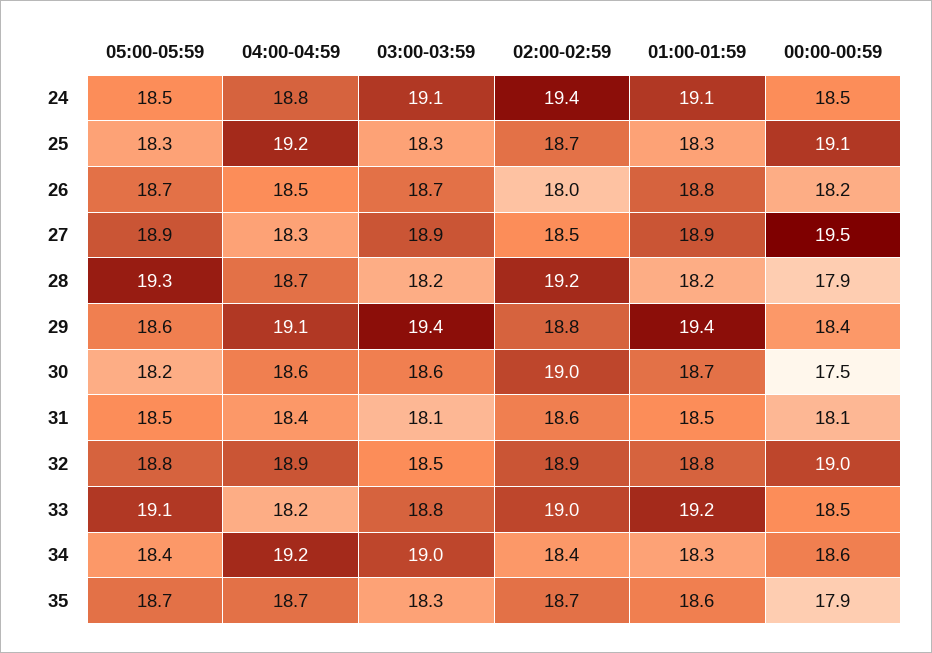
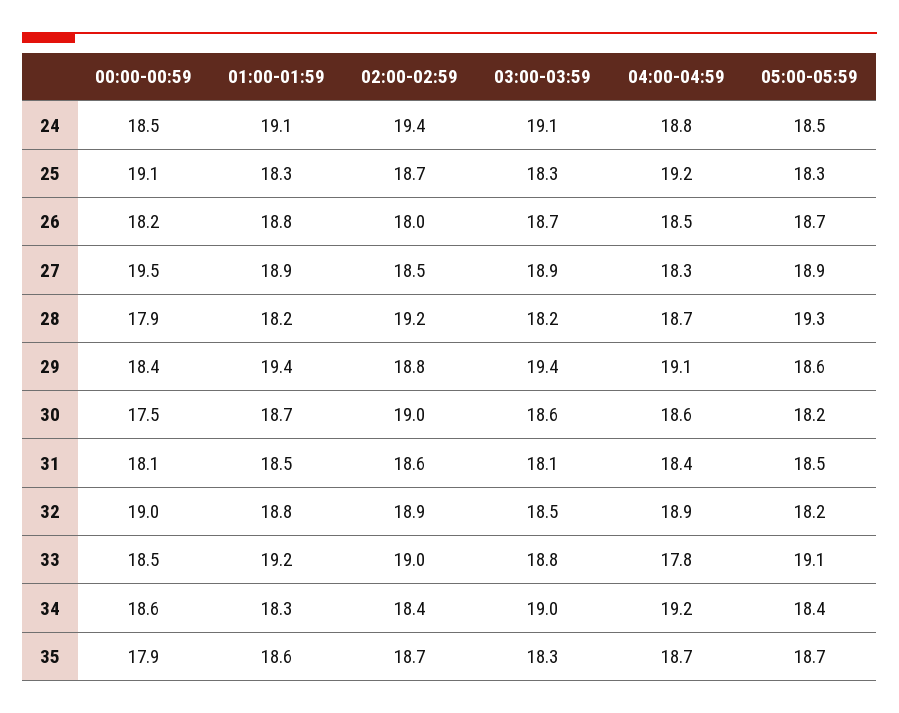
05:00-05:59, 32: 18.8 -> 18.2
04:00-04:59, 33: 18.2 -> 17.8

